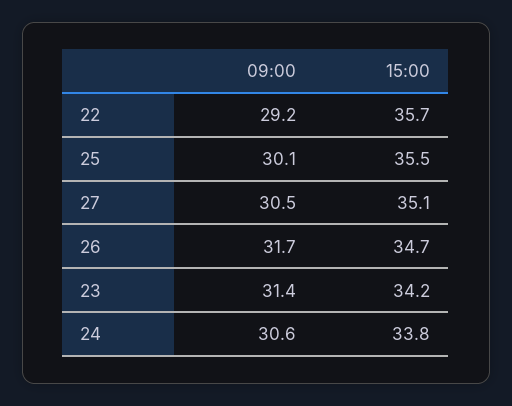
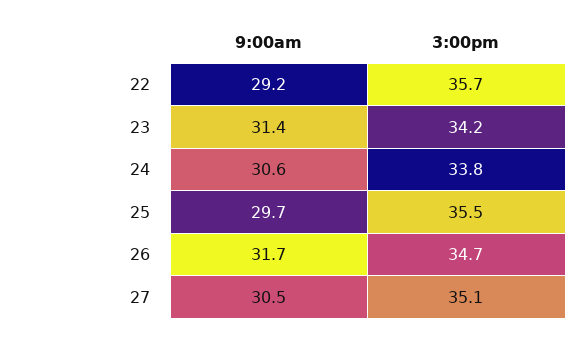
09:00, 25: 30.1 -> 29.7

